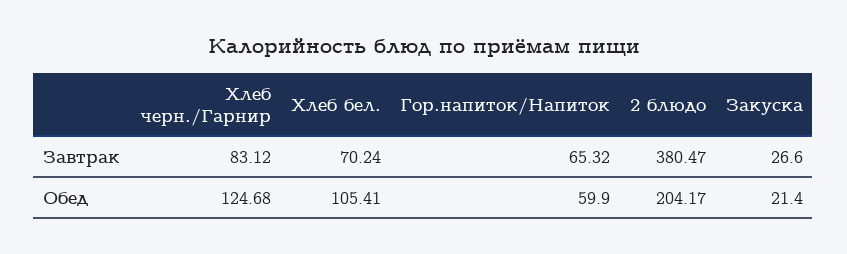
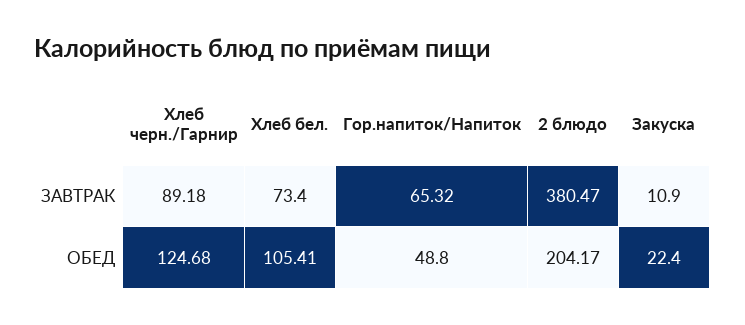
Хлеб черн./Гарнир, Завтрак: 83.12 -> 89.18
Хлеб бел., Завтрак: 70.24 -> 73.4
Закуска, Завтрак: 26.6 -> 10.9
Гор.напиток/Напиток, Обед: 59.9 -> 48.8
Закуска, Обед: 21.4 -> 22.4

